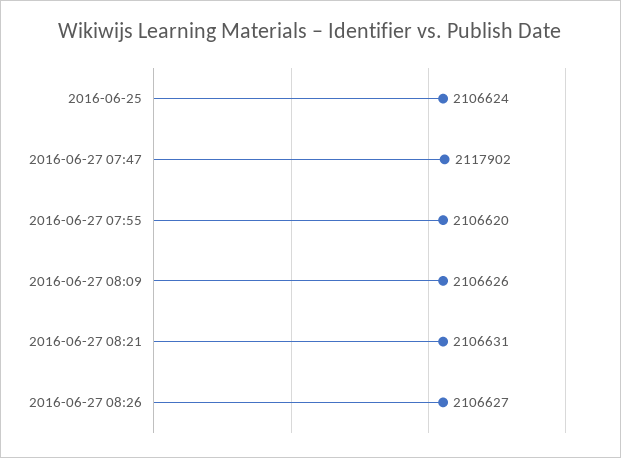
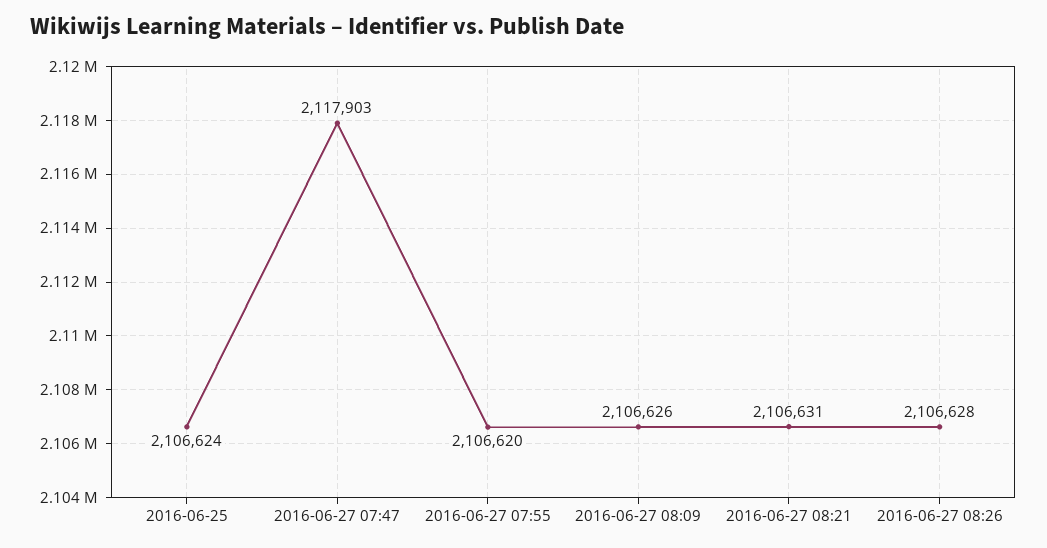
2016-06-27 07:47: 2117902 -> 2117903
2016-06-27 08:26: 2106627 -> 2106628

